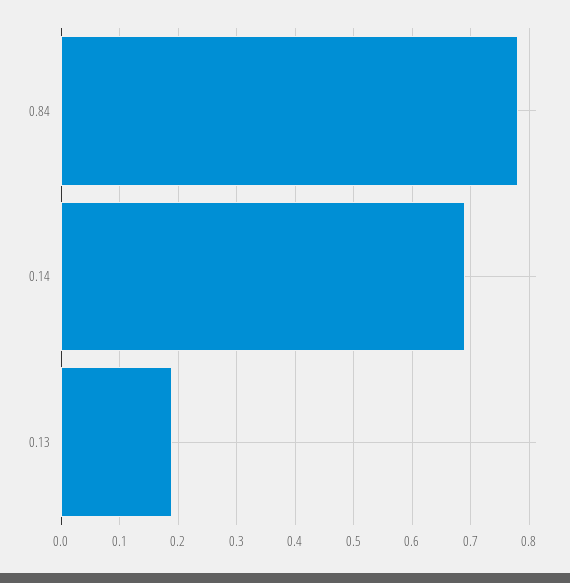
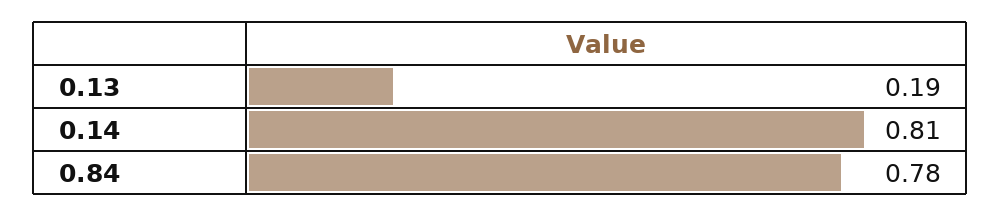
0.14: 0.7 -> 0.81

